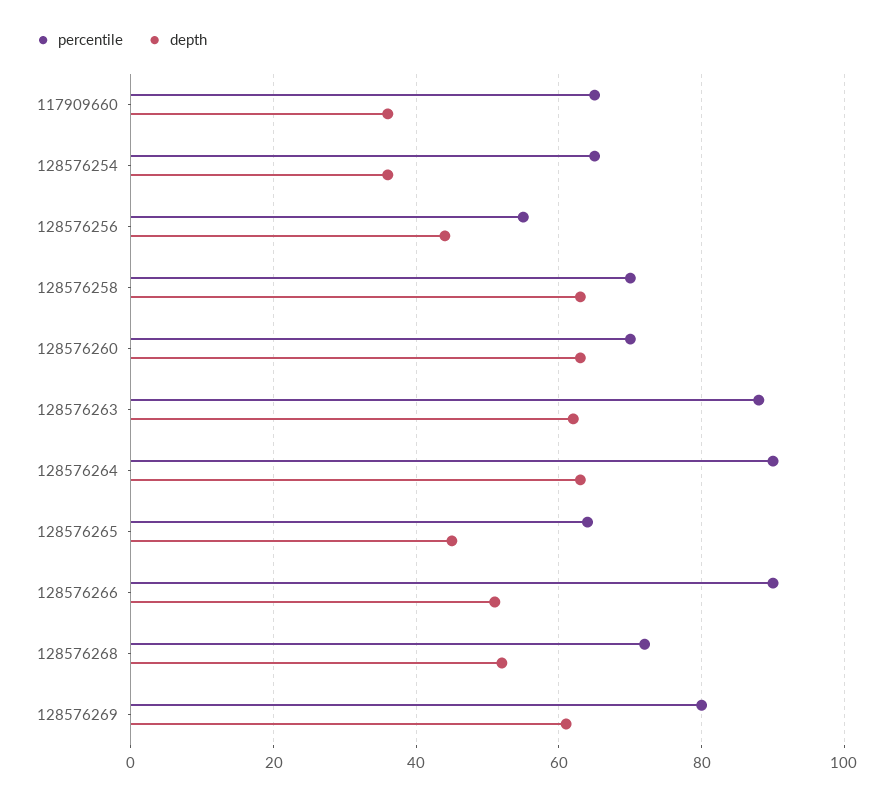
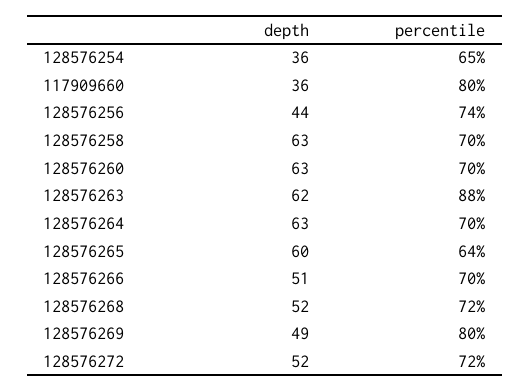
percentile, 117909660: 65 -> 80
percentile, 128576256: 55 -> 74
percentile, 128576264: 90 -> 70
depth, 128576265: 45 -> 60
percentile, 128576266: 90 -> 70
depth, 128576269: 60 -> 49
depth, 128576272: none -> 52
percentile, 128576272: none -> 72

